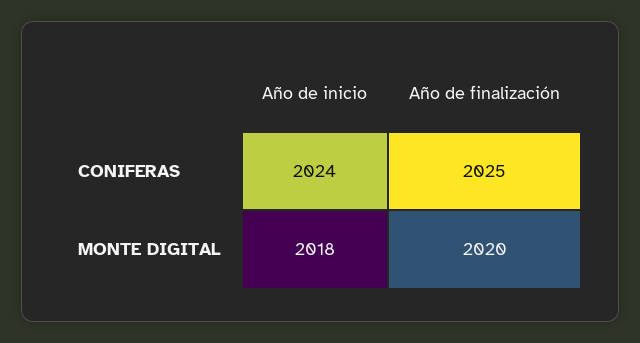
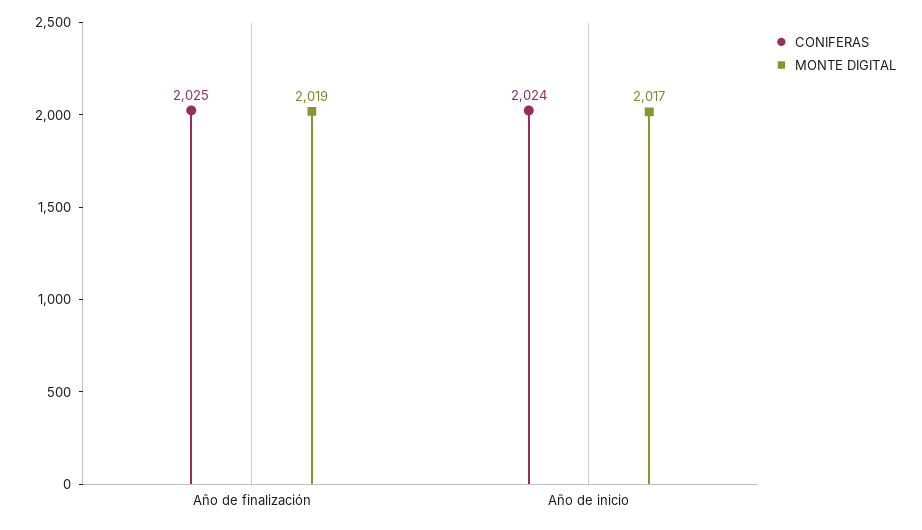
MONTE DIGITAL, Año de inicio: 2018 -> 2017
MONTE DIGITAL, Año de finalización: 2020 -> 2019

